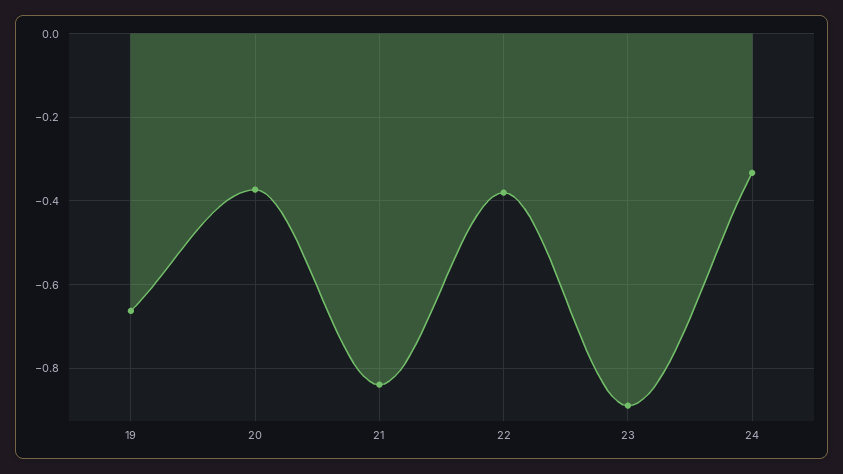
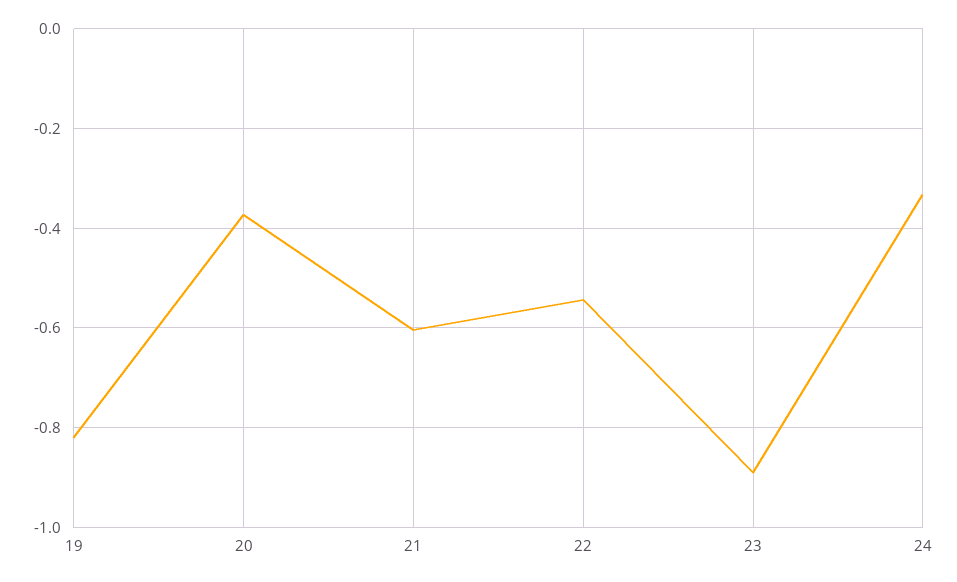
19: -0.66 -> -0.82
21: -0.84 -> -0.6
22: -0.38 -> -0.54

